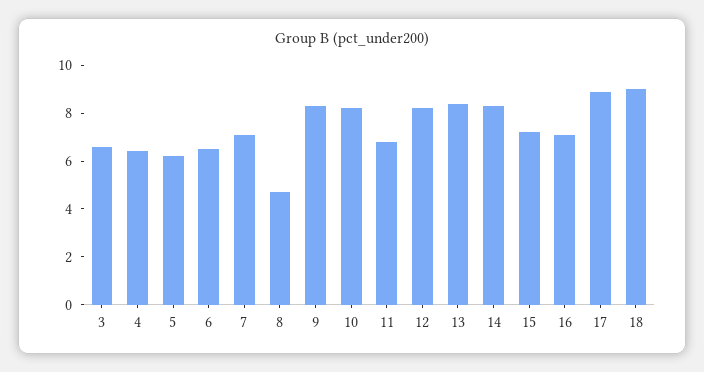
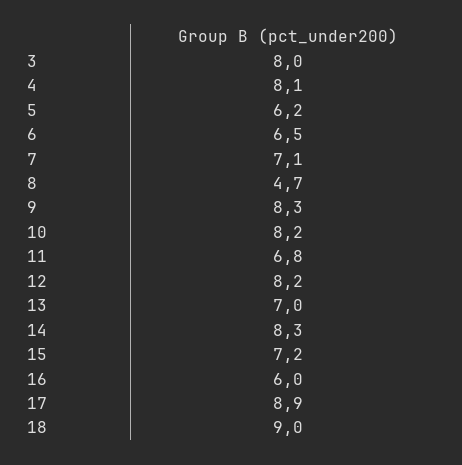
3: 6.5 -> 8
4: 6.5 -> 8.1
13: 8.5 -> 7
16: 7 -> 6

